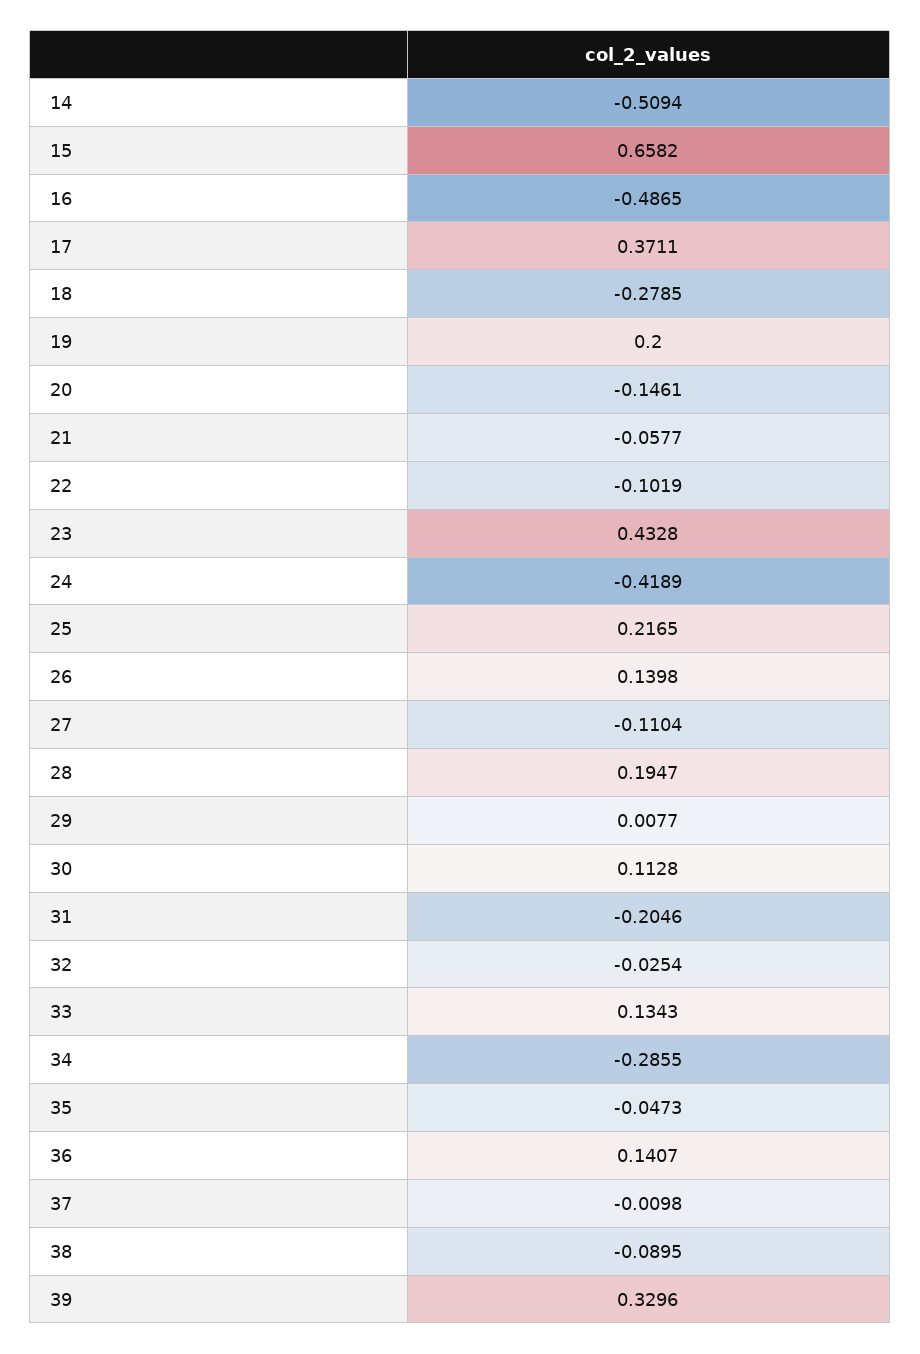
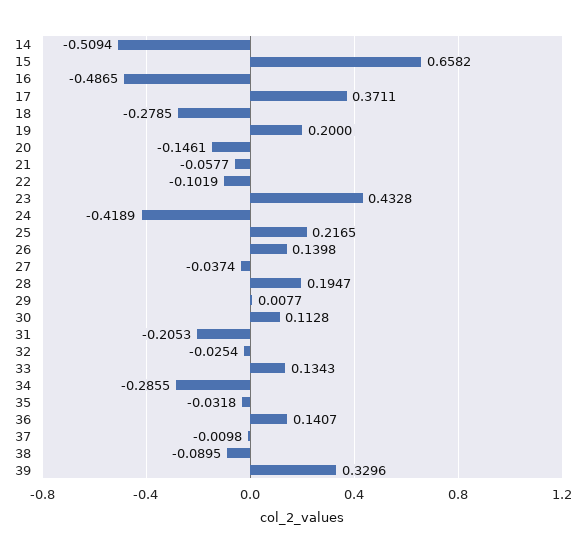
27: -0.1104 -> -0.0374
31: -0.2046 -> -0.2053
35: -0.0473 -> -0.0318

